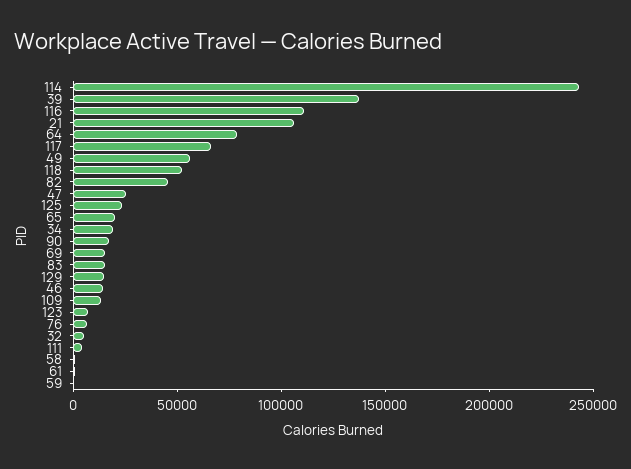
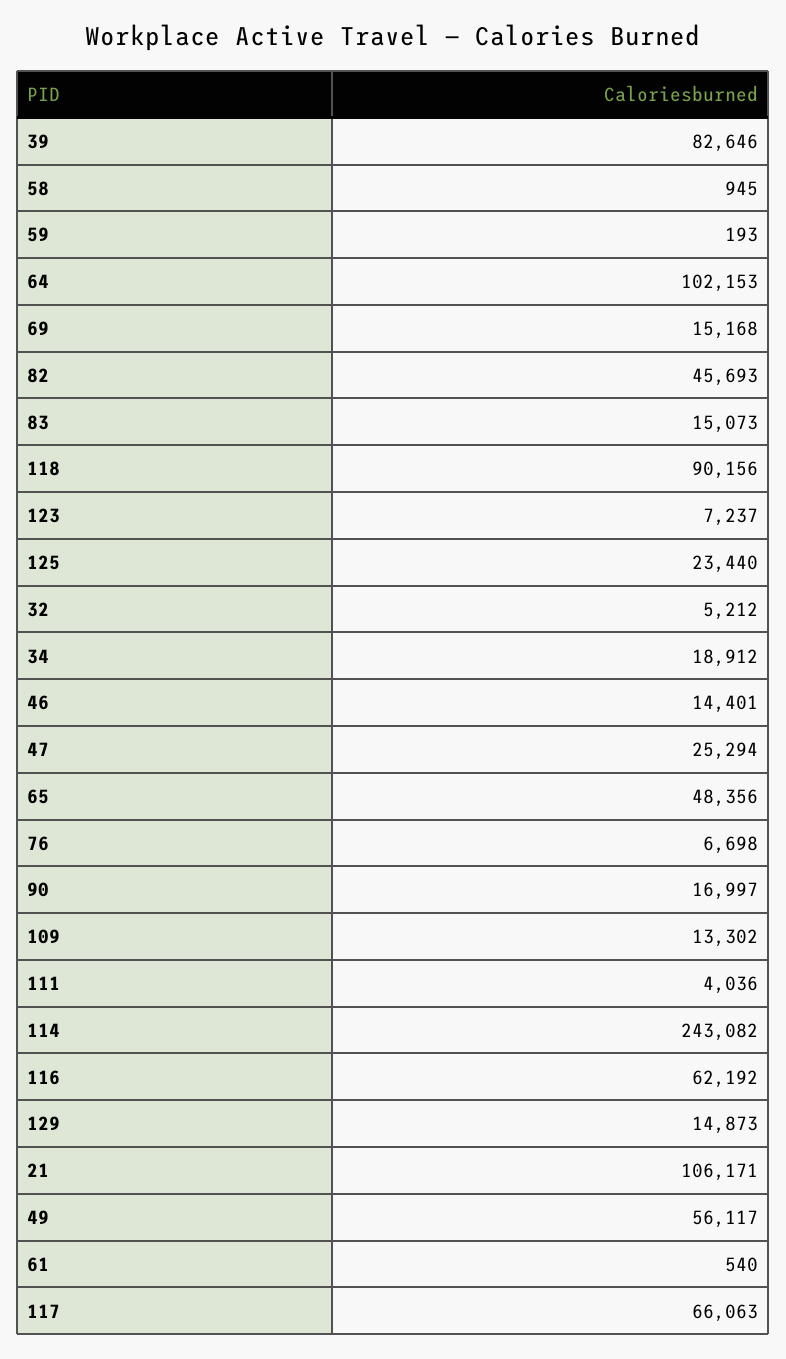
39: 140000 -> 82646
116: 110000 -> 62192
64: 80000 -> 102153
118: 50000 -> 90156
65: 20000 -> 48356

